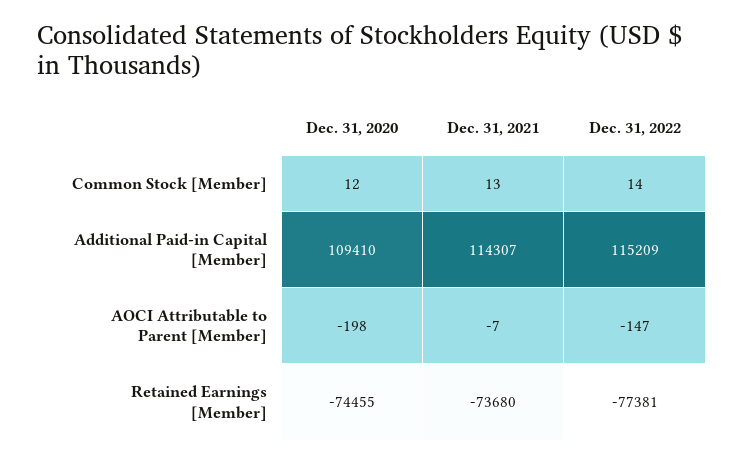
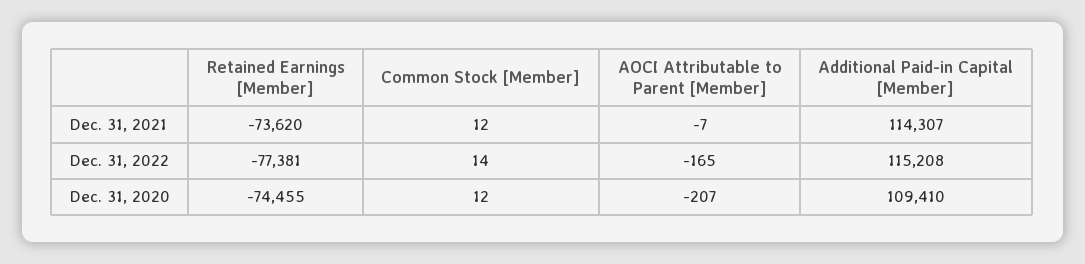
Dec. 31, 2021, Common Stock [Member]: 13 -> 12
Dec. 31, 2022, Additional Paid-in Capital [Member]: 115209 -> 115208
Dec. 31, 2020, AOCI Attributable to Parent [Member]: -198 -> -207
Dec. 31, 2022, AOCI Attributable to Parent [Member]: -147 -> -165
Dec. 31, 2021, Retained Earnings [Member]: -73680 -> -73620

